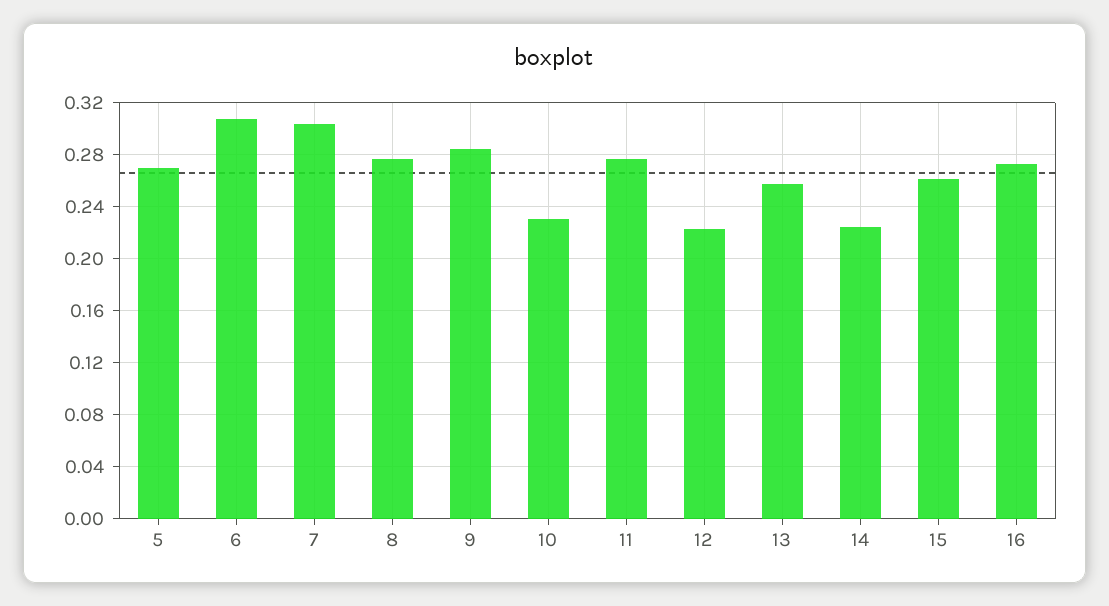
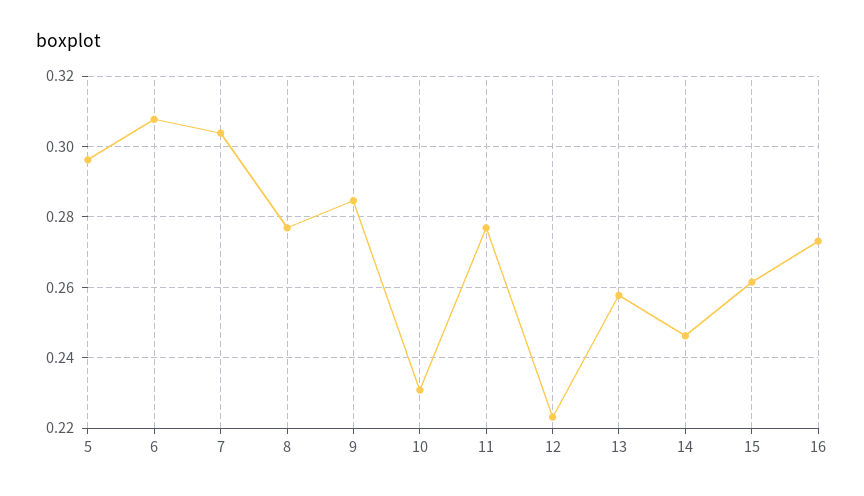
5: 0.27 -> 0.296
14: 0.225 -> 0.246

